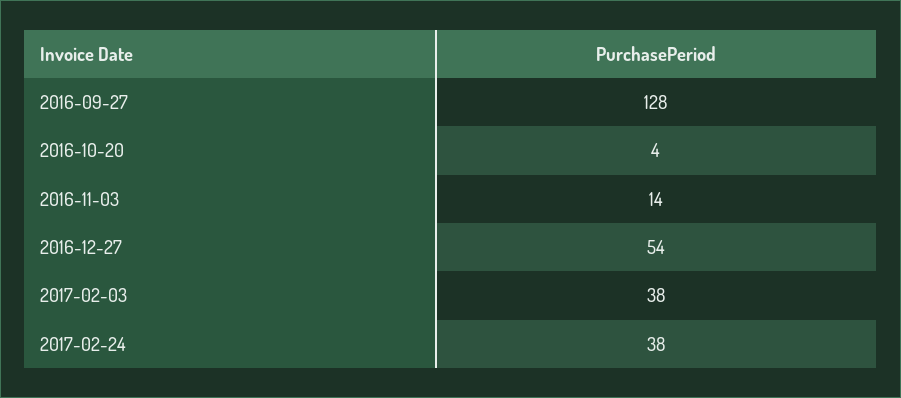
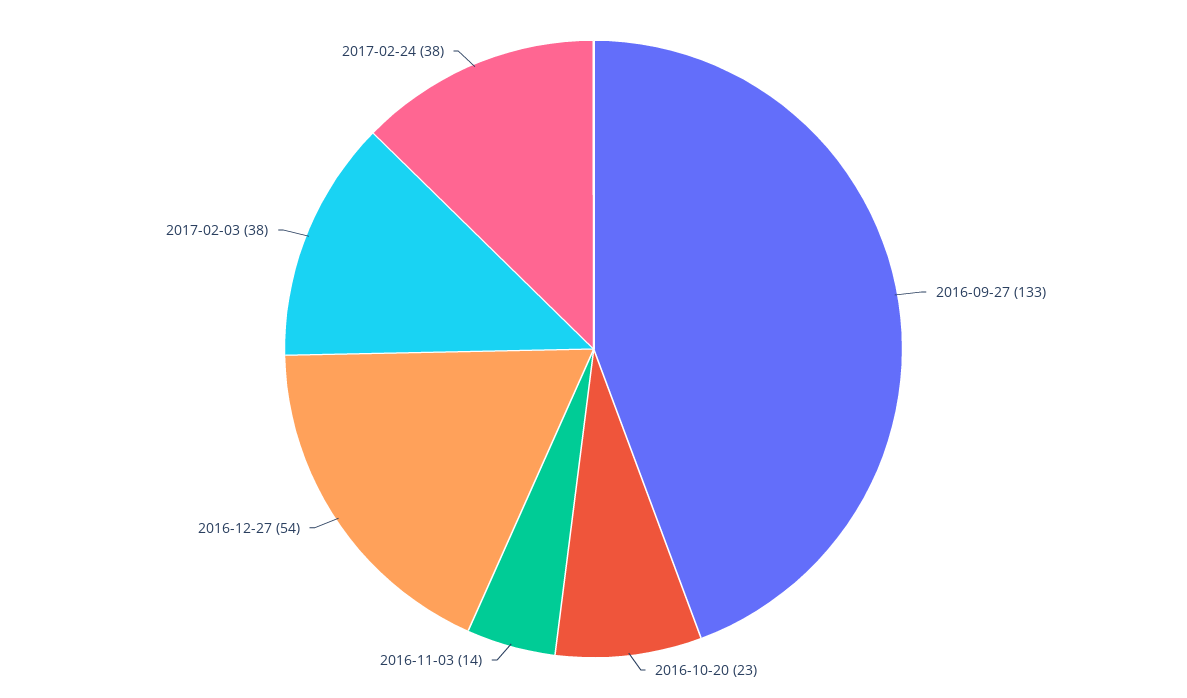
2016-09-27: 128 -> 133
2016-10-20: 4 -> 23

